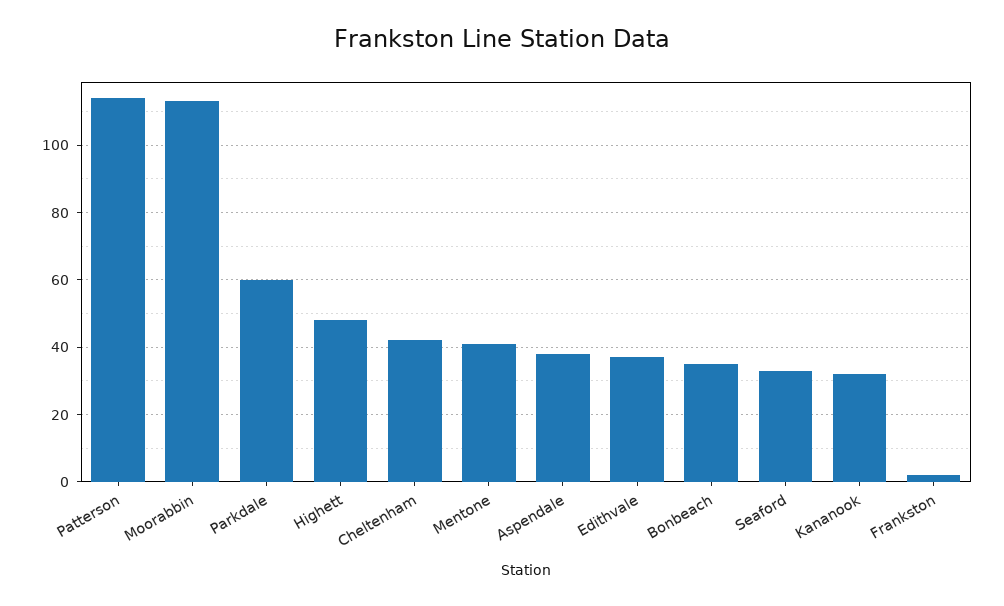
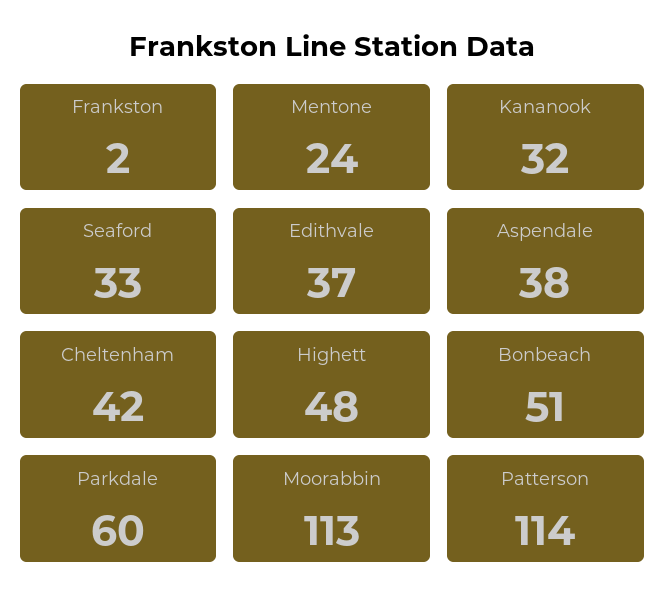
Mentone: 40 -> 24
Bonbeach: 35 -> 51

